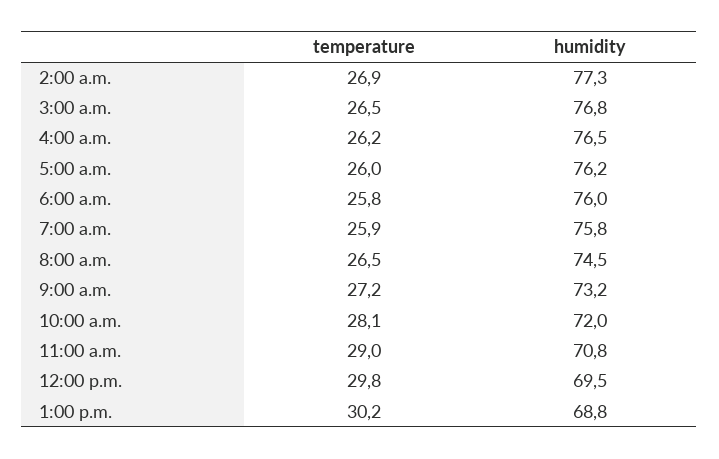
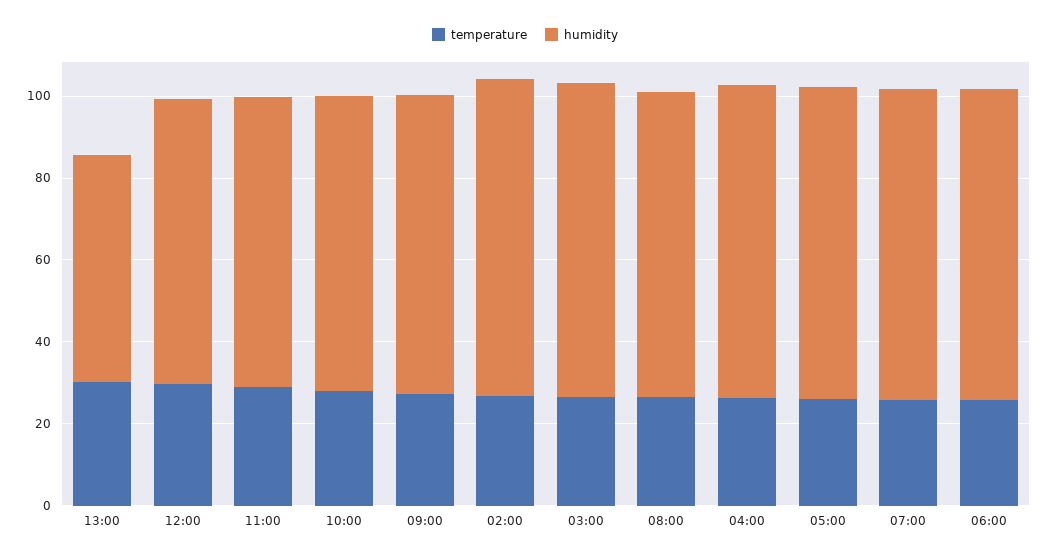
humidity, 1:00 p.m.: 68.8 -> 55

